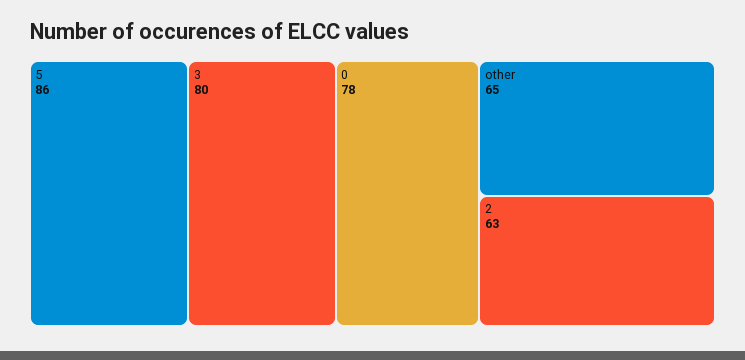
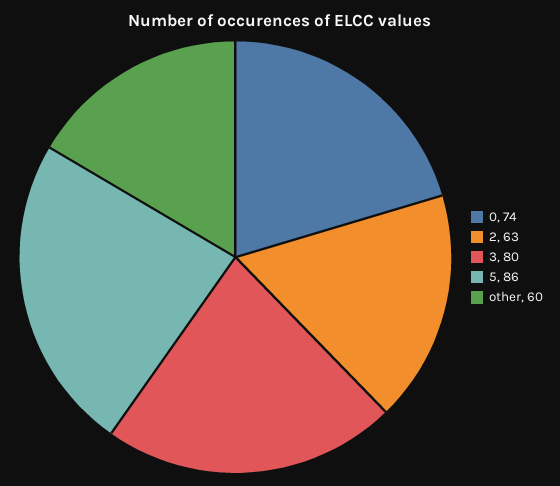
0: 78 -> 74
other: 65 -> 60

